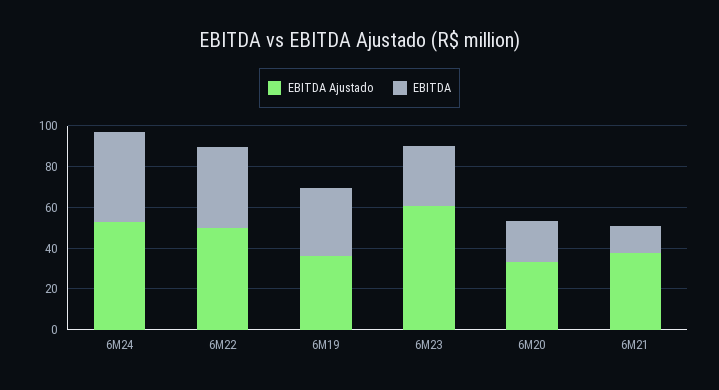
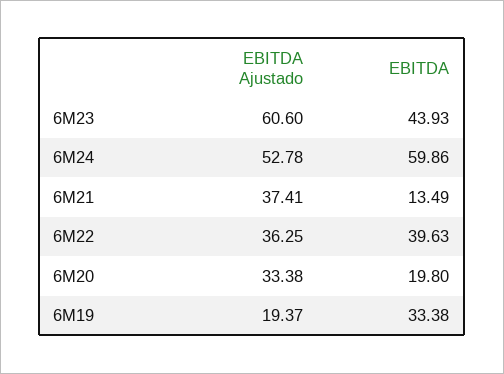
EBITDA, 6M24: 45 -> 59.86
EBITDA Ajustado, 6M22: 50 -> 36.25
EBITDA Ajustado, 6M19: 35 -> 19.37
EBITDA, 6M23: 30 -> 43.93

